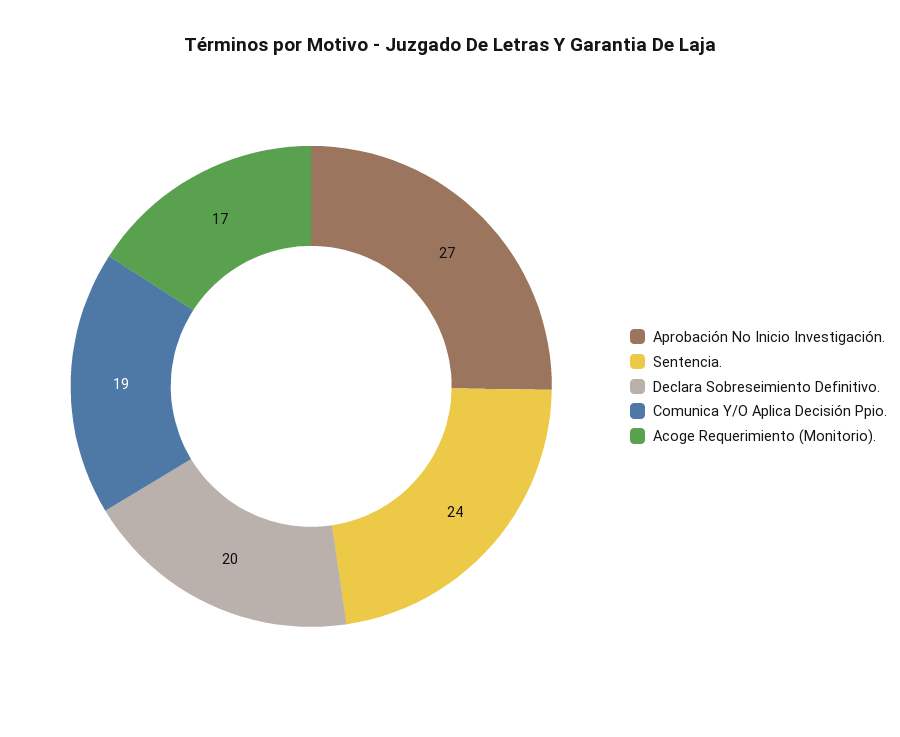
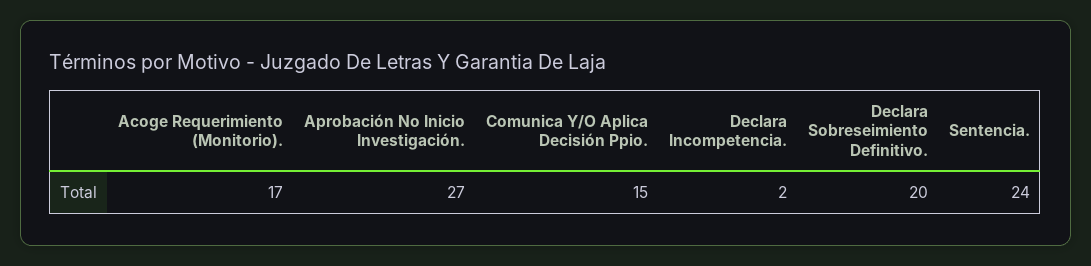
Comunica Y/O Aplica Decisión Ppio.: 19 -> 15
Declara Incompetencia.: none -> 2

